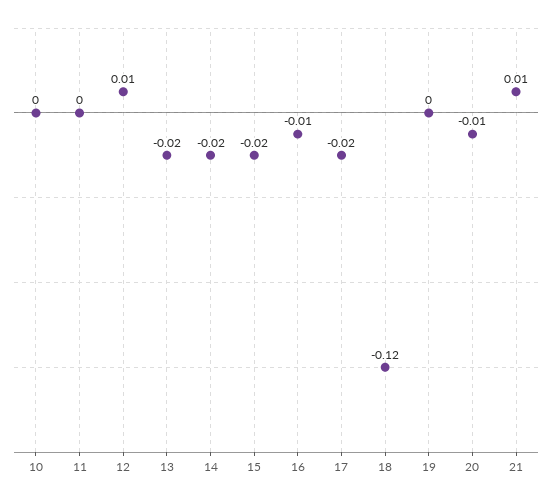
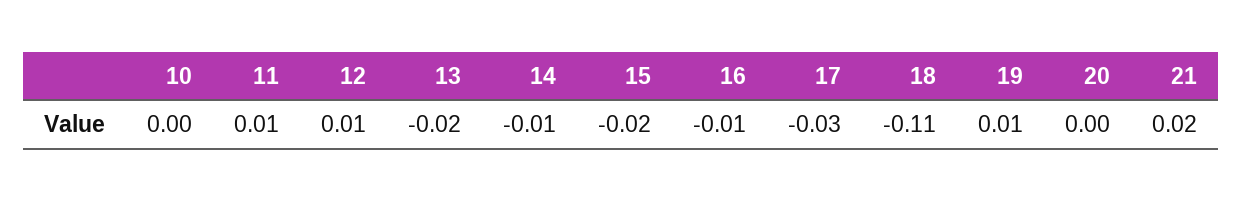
11: 0 -> 0.01
14: -0.02 -> -0.01
17: -0.02 -> -0.03
18: -0.12 -> -0.11
19: 0 -> 0.01
20: -0.01 -> 0
21: 0.01 -> 0.02

